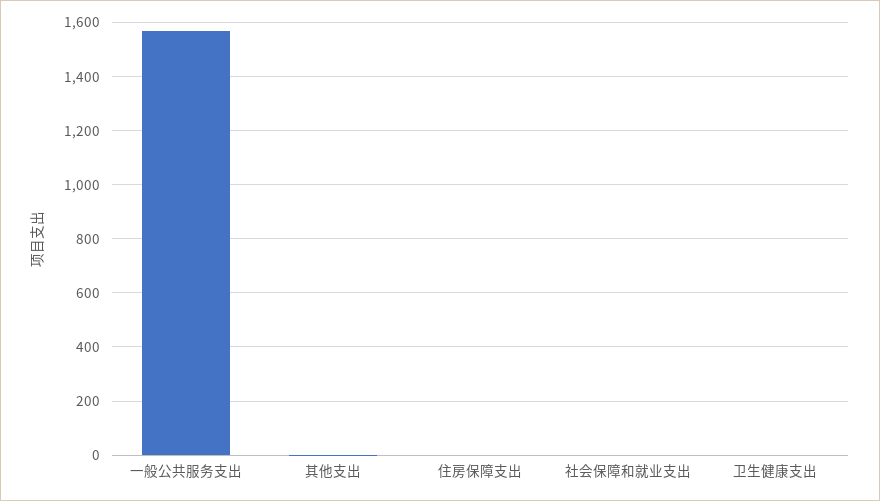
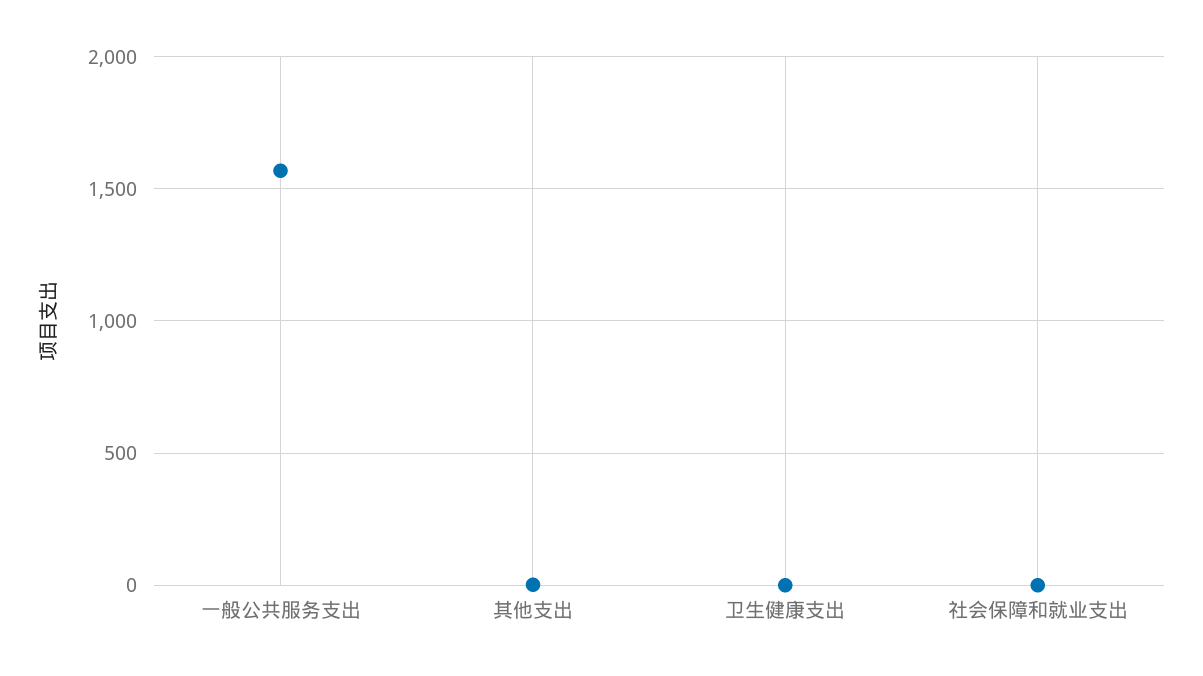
住房保障支出: 0 -> none

